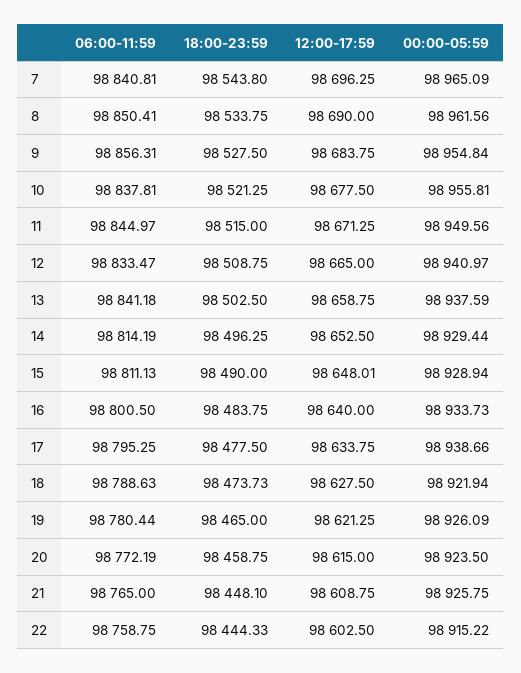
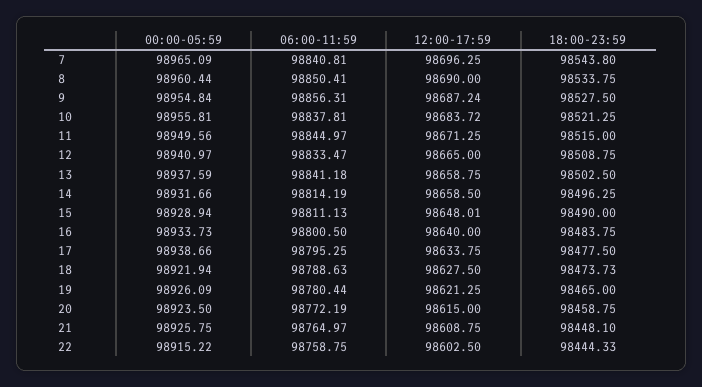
00:00-05:59, 8: 98961.56 -> 98960.44
12:00-17:59, 9: 98683.75 -> 98687.24
12:00-17:59, 10: 98677.5 -> 98683.72
12:00-17:59, 14: 98652.5 -> 98658.5
00:00-05:59, 14: 98929.44 -> 98931.66
06:00-11:59, 21: 98765 -> 98764.97

